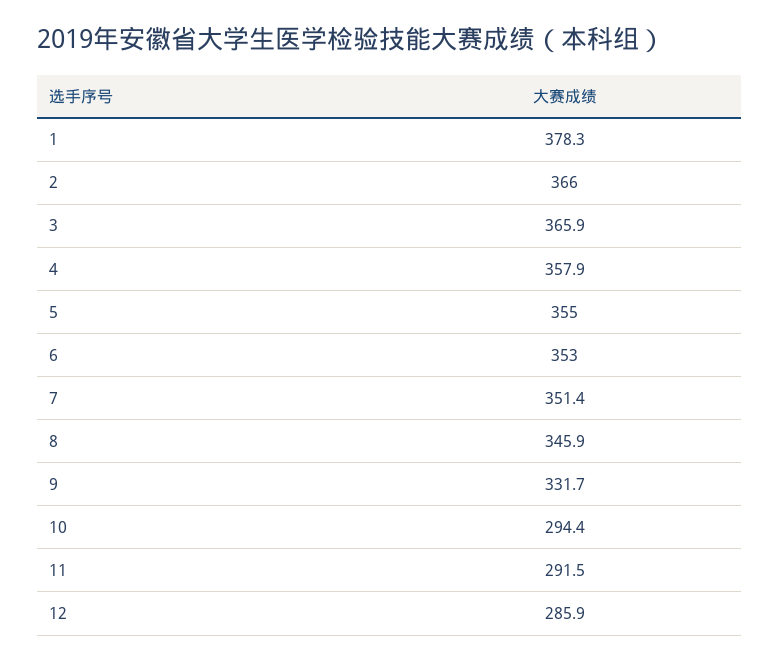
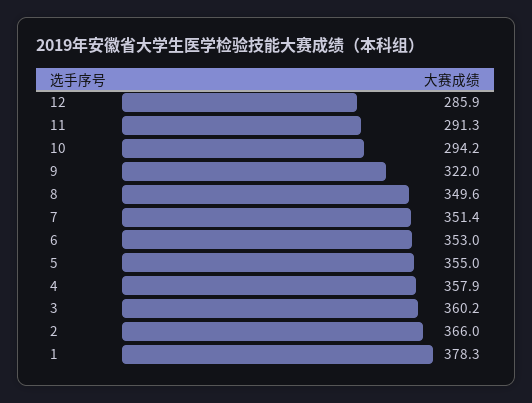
3: 365.9 -> 360.2
8: 345.9 -> 349.6
9: 331.7 -> 322
10: 294.4 -> 294.2
11: 291.5 -> 291.3

